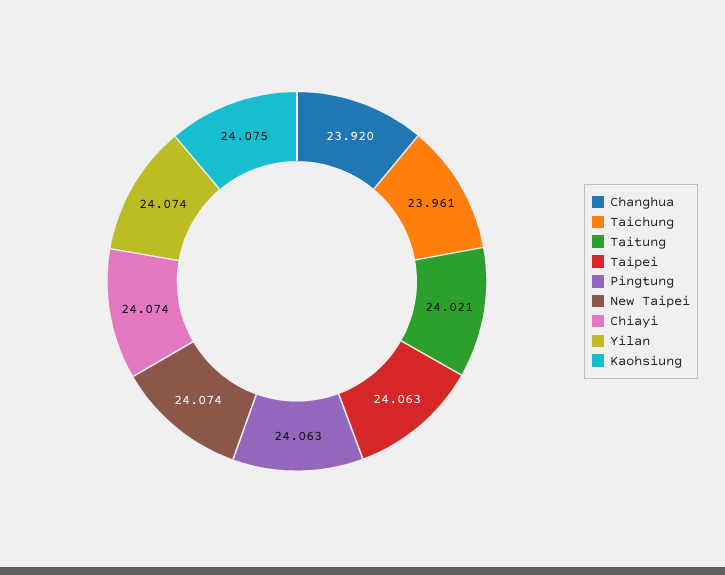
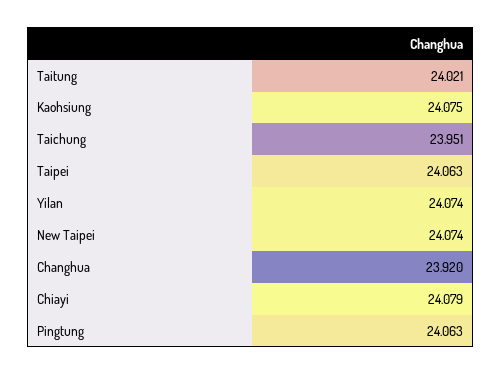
Taichung: 23.961 -> 23.951
Chiayi: 24.074 -> 24.079

